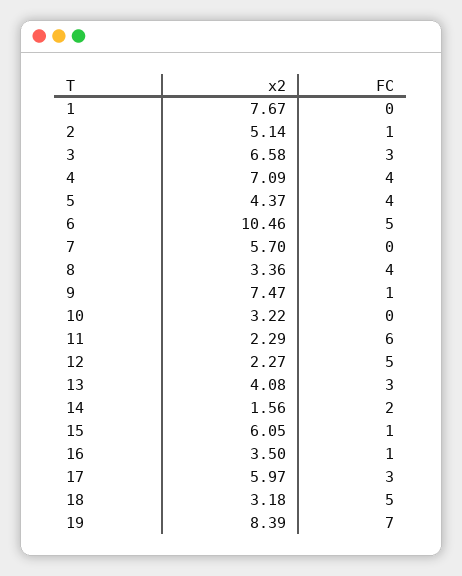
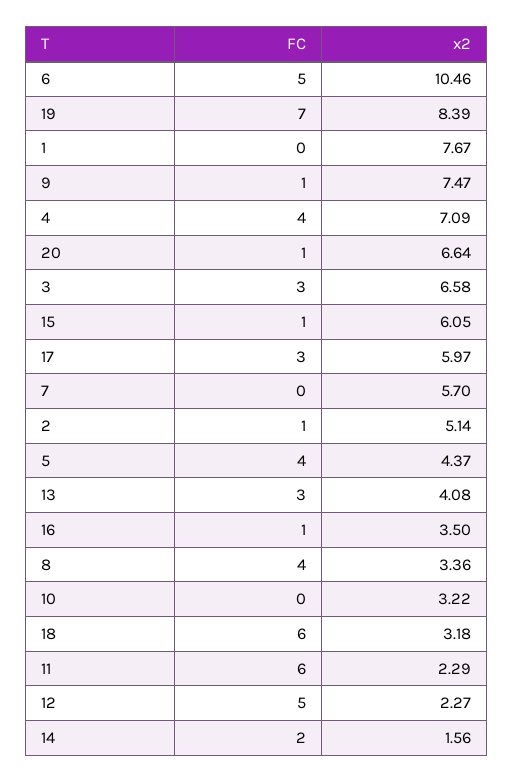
FC, 18: 5 -> 6
FC, 20: none -> 1
x2, 20: none -> 6.64

